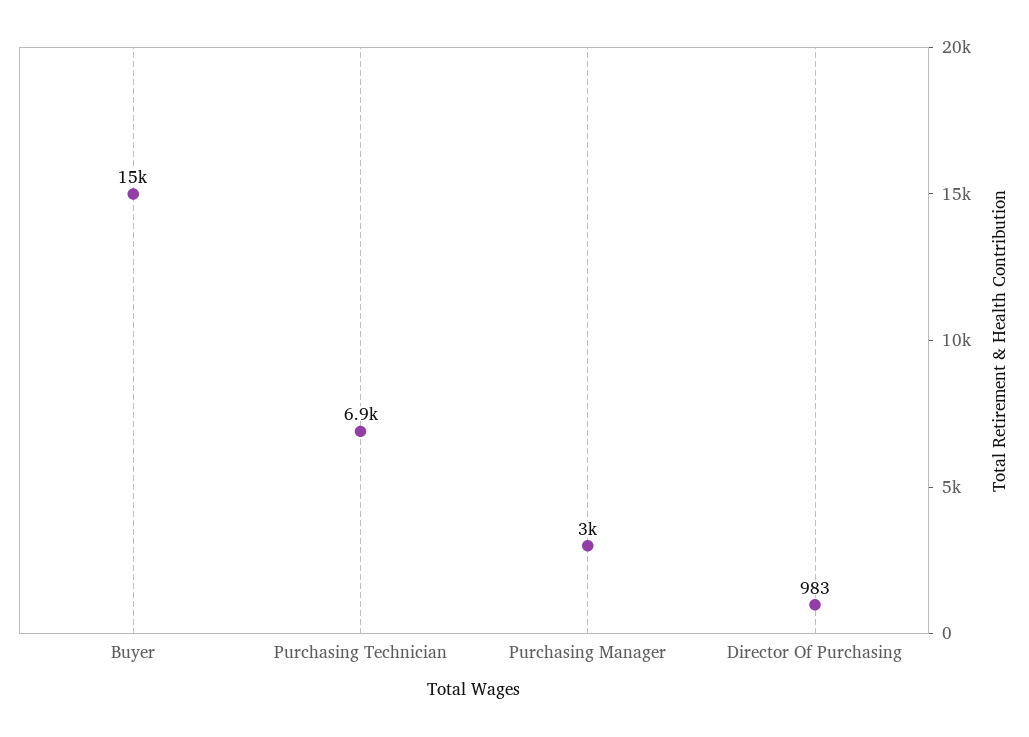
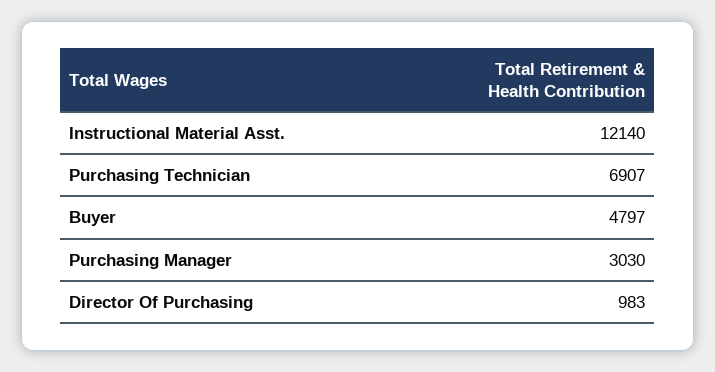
Buyer: 15000 -> 4797
Instructional Material Asst.: none -> 12140

